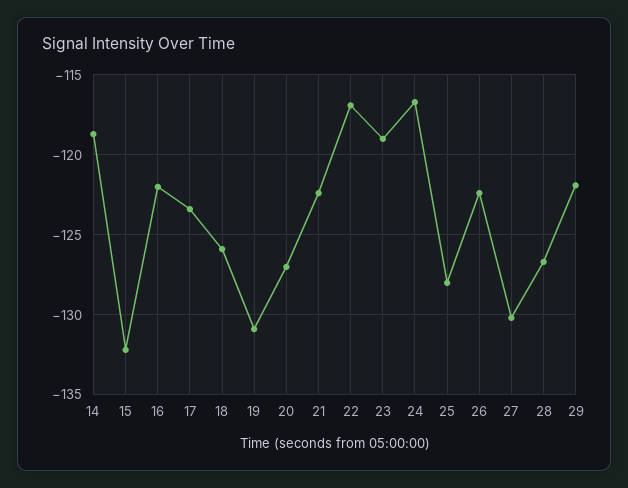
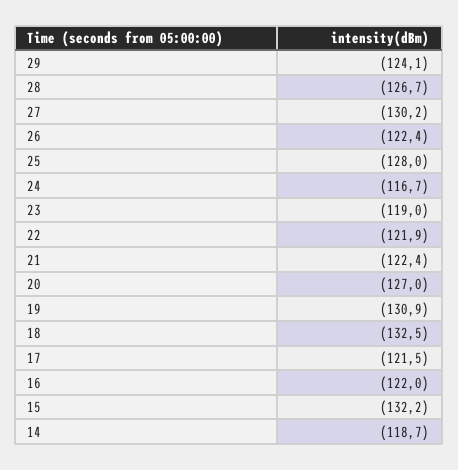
17: -123.5 -> -121.5
18: -126 -> -132.5
22: -117 -> -121.9
29: -122 -> -124.1

